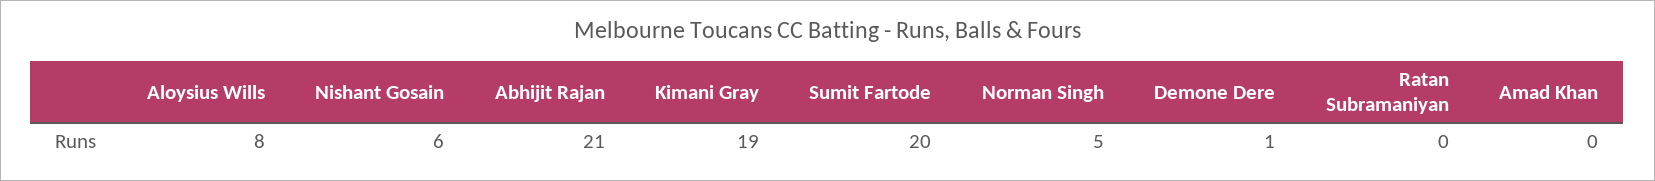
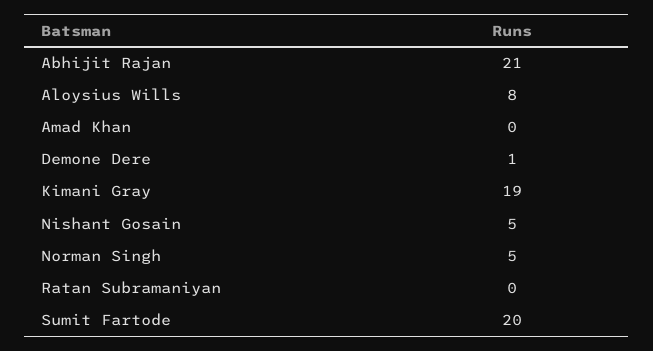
Nishant Gosain: 6 -> 5

